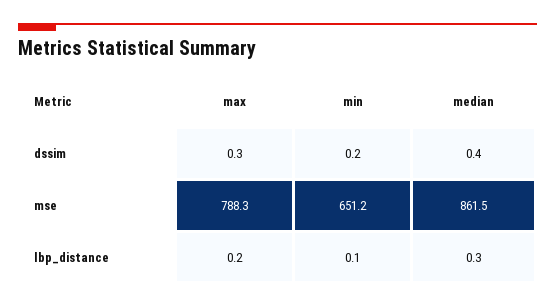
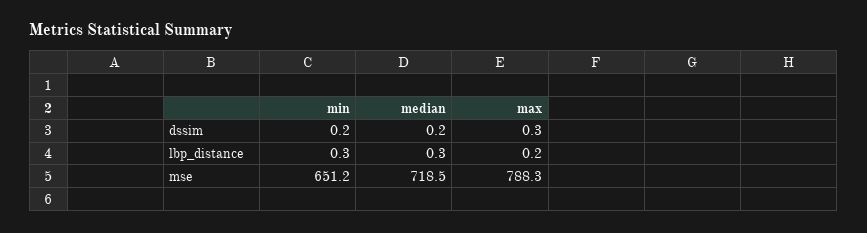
median, dssim: 0.4 -> 0.2
median, mse: 861.5 -> 718.5
min, lbp_distance: 0.1 -> 0.3

